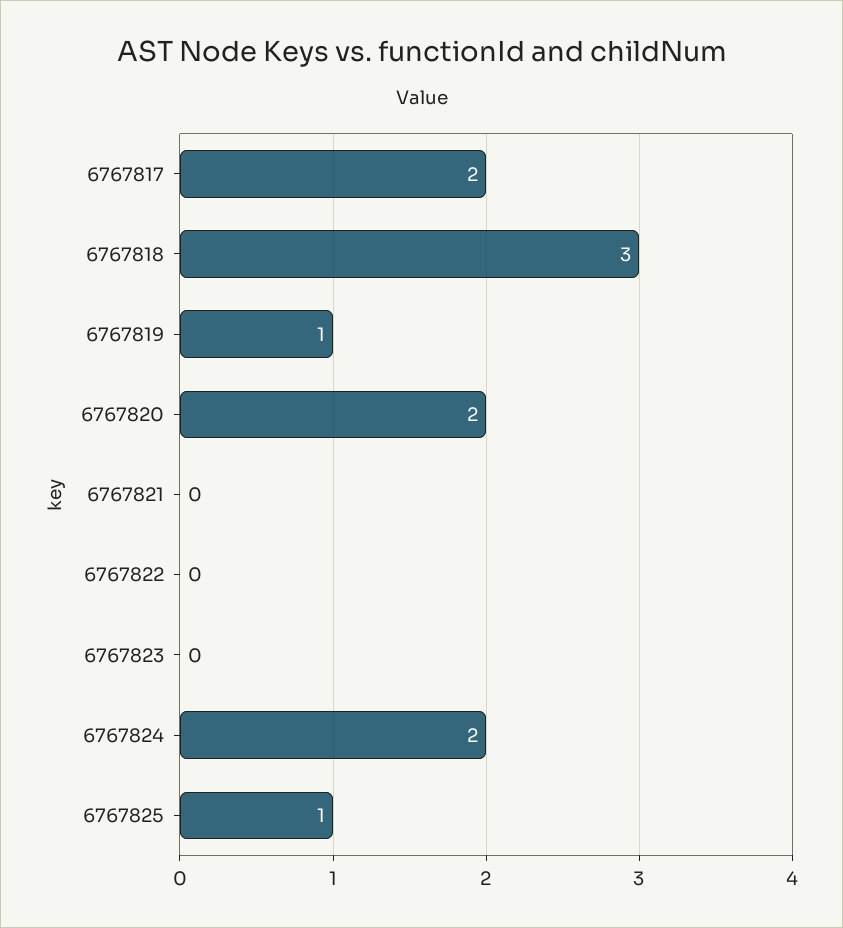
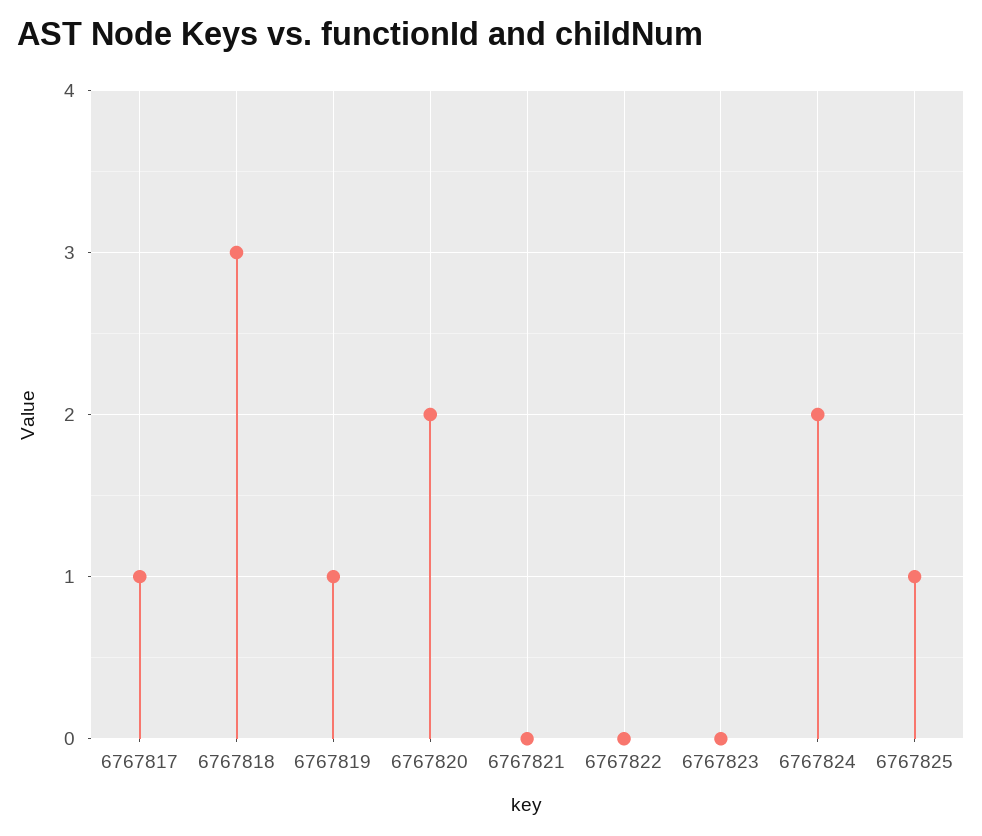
6767817: 2 -> 1

